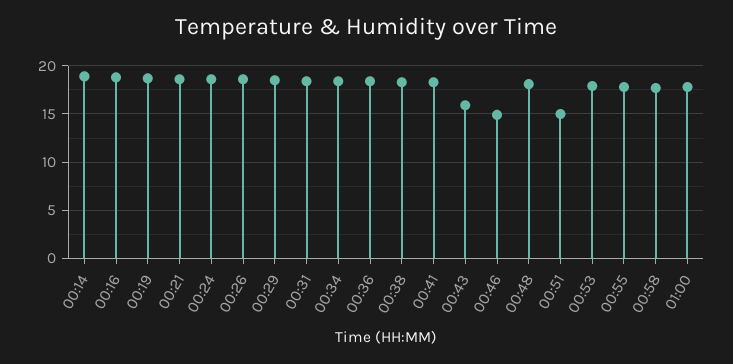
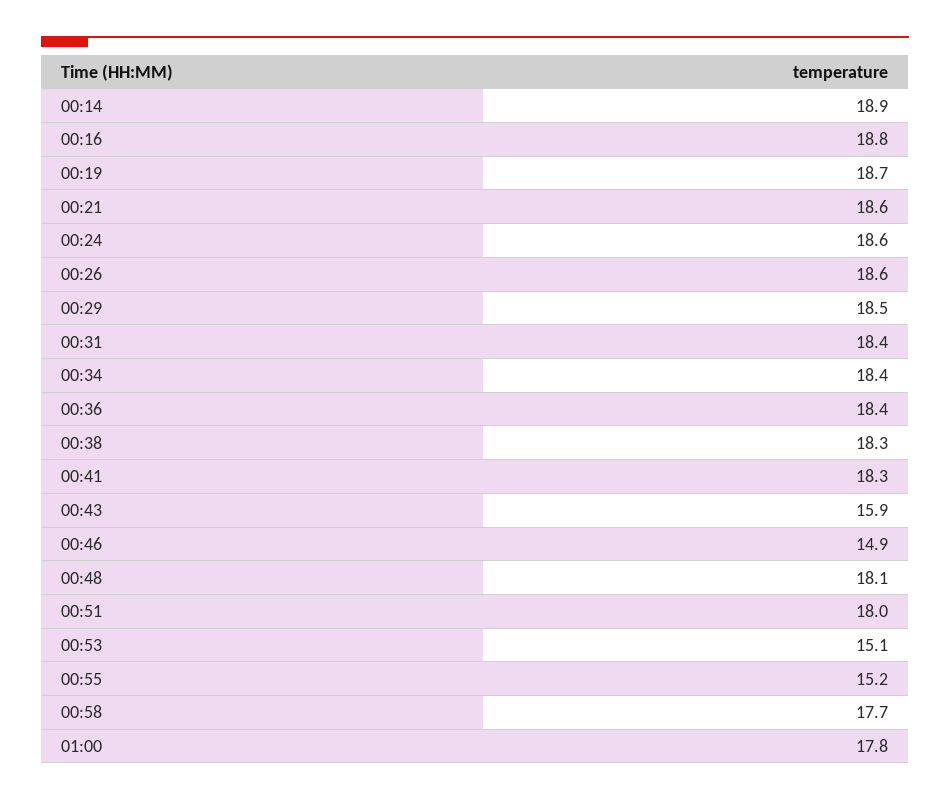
00:51: 15 -> 18
00:53: 18 -> 15.1
00:55: 18 -> 15.2

